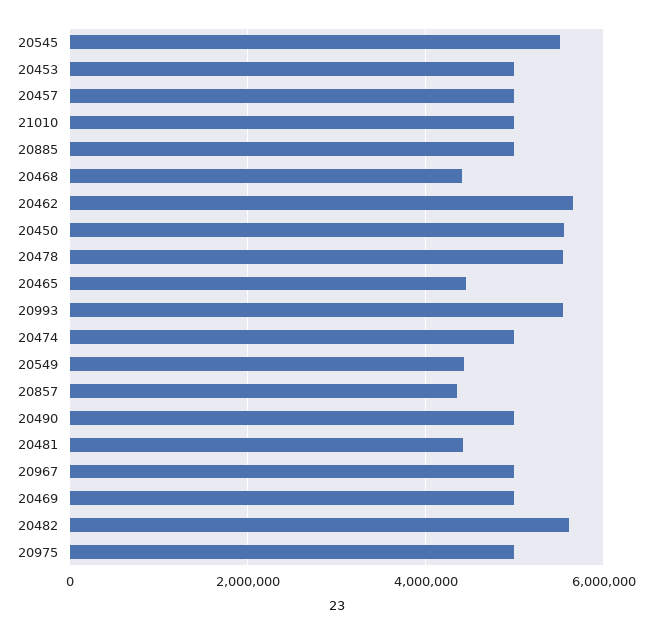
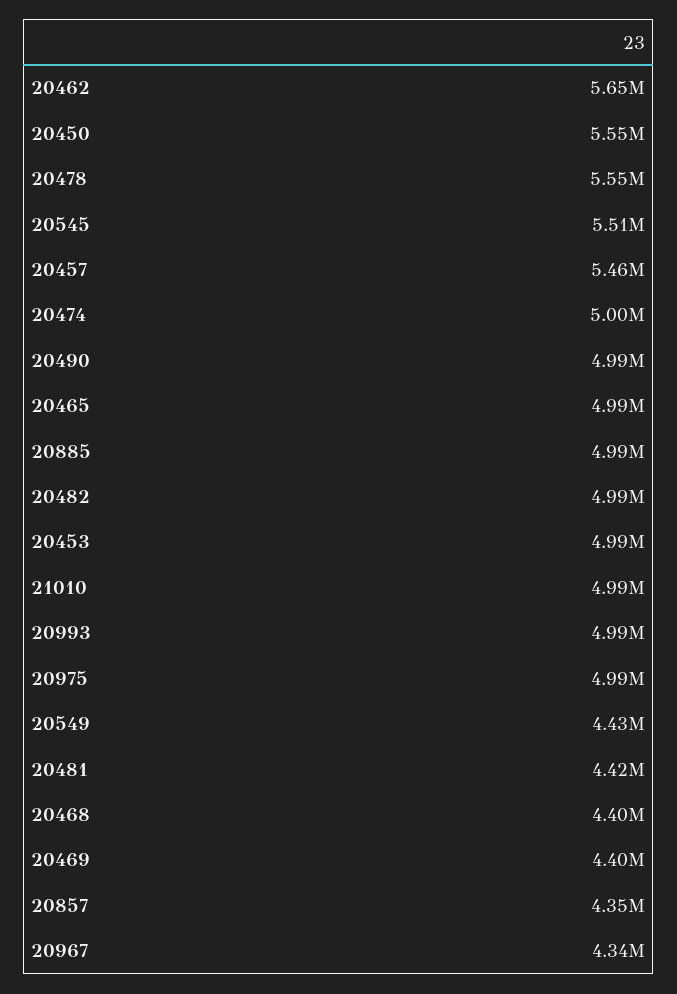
20457: 5000000 -> 5460000
20465: 4400000 -> 4990000
20993: 5600000 -> 4990000
20967: 5000000 -> 4340000
20469: 5000000 -> 4400000
20482: 5600000 -> 4990000

